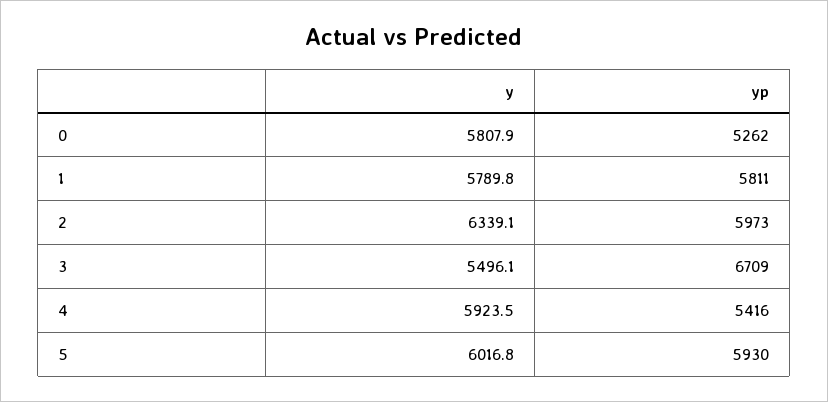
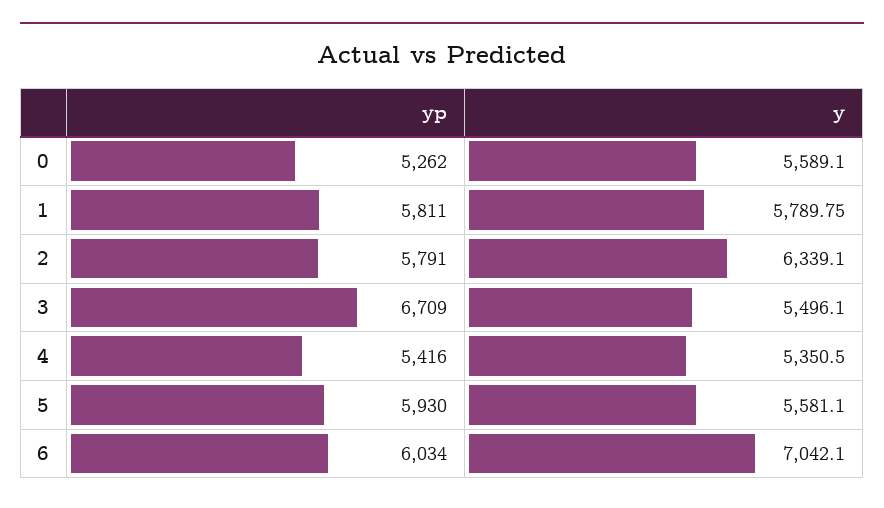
y, 0: 5807.9 -> 5589.1
yp, 2: 5973 -> 5791
y, 4: 5923.5 -> 5350.5
y, 5: 6016.8 -> 5581.1
yp, 6: none -> 6034
y, 6: none -> 7042.1

